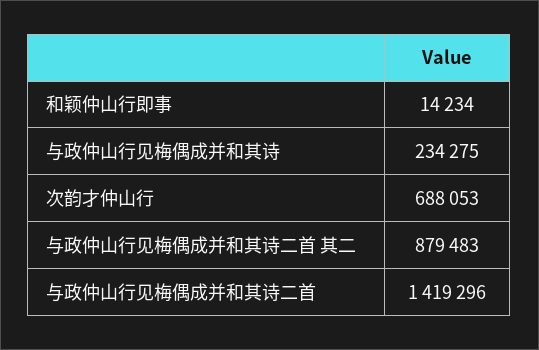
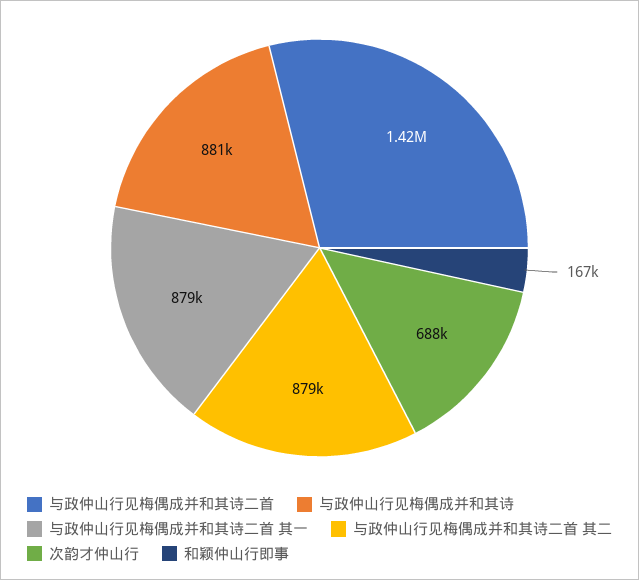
和颖仲山行即事: 14234 -> 167000
与政仲山行见梅偶成并和其诗: 234275 -> 881000
与政仲山行见梅偶成并和其诗二首 其一: none -> 879000

